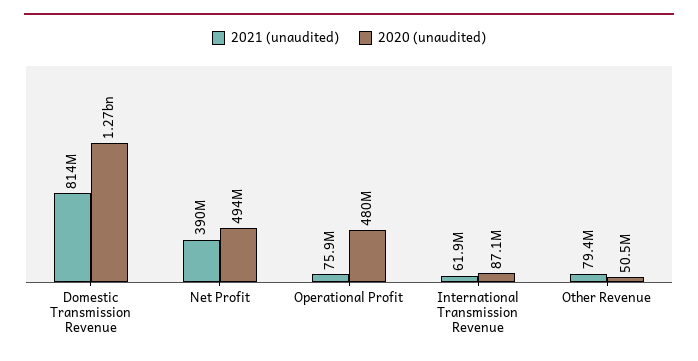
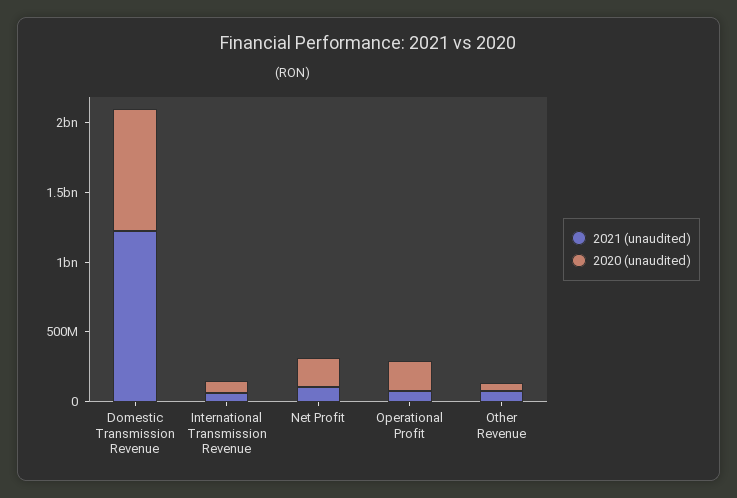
2021 (unaudited), Domestic Transmission Revenue: 814000000 -> 1200000000
2020 (unaudited), Domestic Transmission Revenue: 1270000000 -> 900000000
2021 (unaudited), Net Profit: 390000000 -> 100000000
2020 (unaudited), Net Profit: 494000000 -> 200000000
2020 (unaudited), Operational Profit: 480000000 -> 200000000

